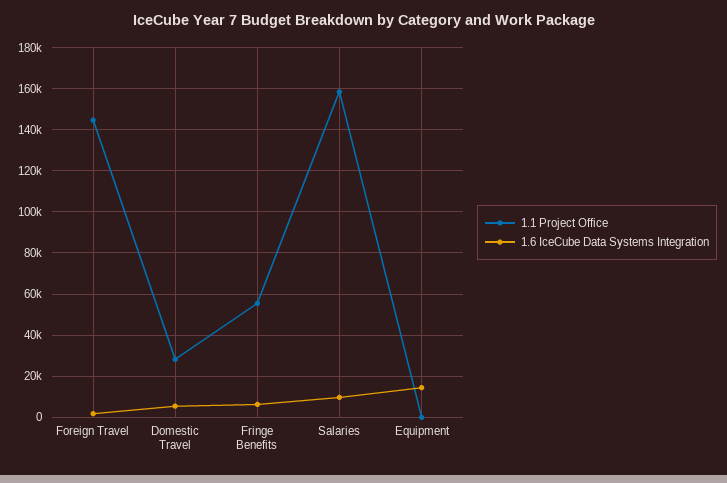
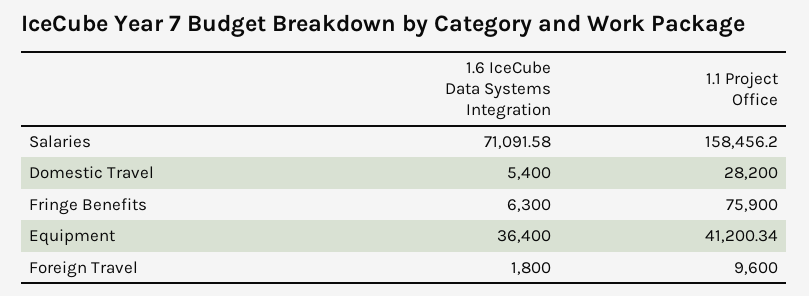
1.1 Project Office, Foreign Travel: 145000 -> 9600
1.1 Project Office, Fringe Benefits: 55000 -> 75900
1.6 IceCube Data Systems Integration, Salaries: 10000 -> 71091.58
1.1 Project Office, Equipment: 0 -> 41200.34
1.6 IceCube Data Systems Integration, Equipment: 15000 -> 36400

